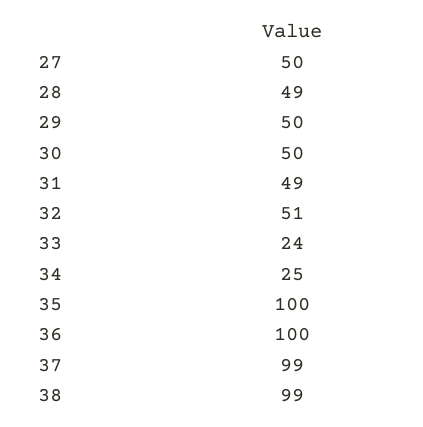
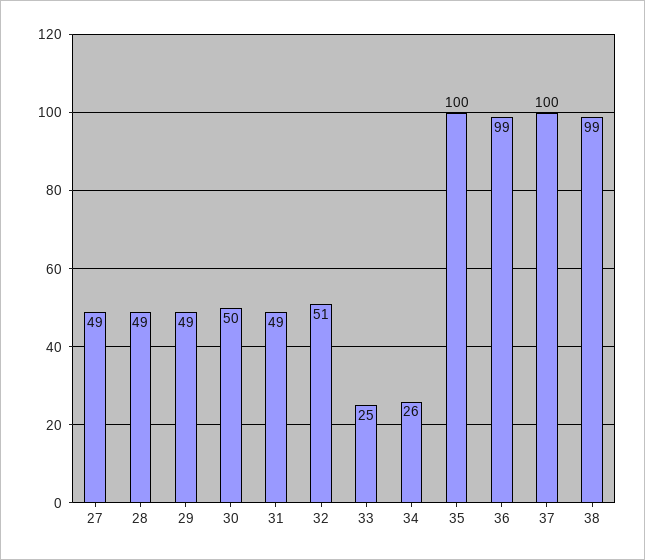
27: 50 -> 49
29: 50 -> 49
33: 24 -> 25
34: 25 -> 26
36: 100 -> 99
37: 99 -> 100

